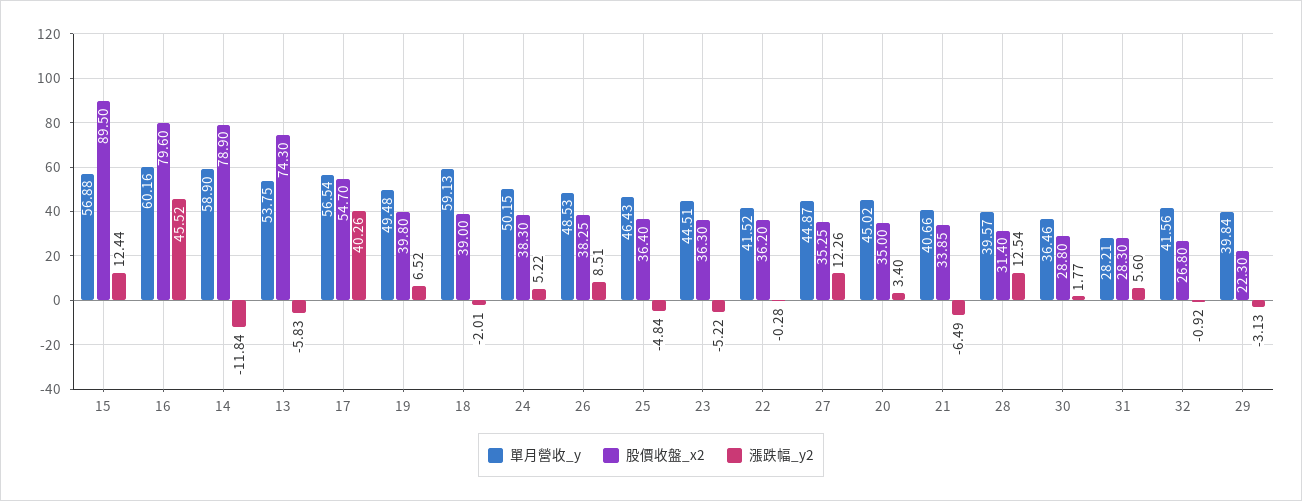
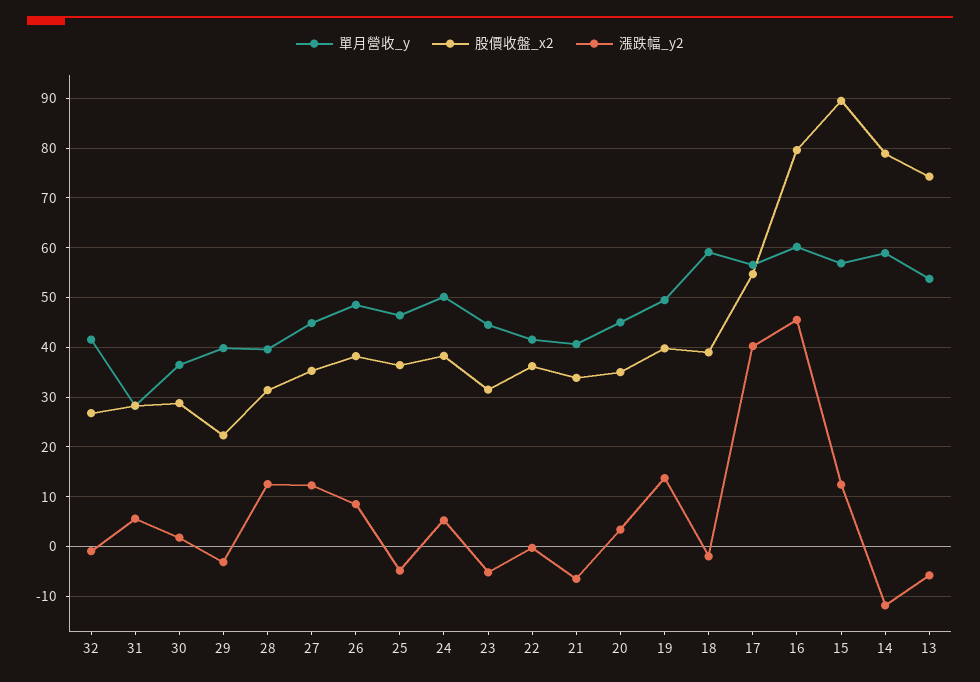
漲跌幅_y2, 19: 6.52 -> 14
股價收盤_x2, 23: 36.3 -> 32

